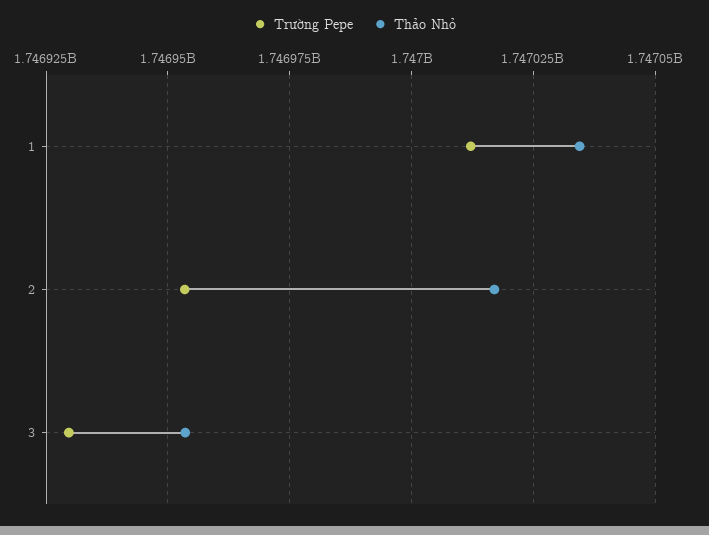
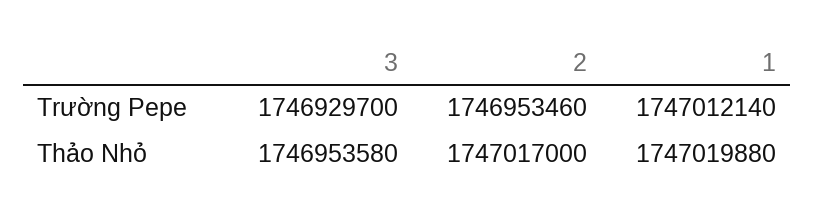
Thảo Nhỏ, 1: 1747035000 -> 1747019880

